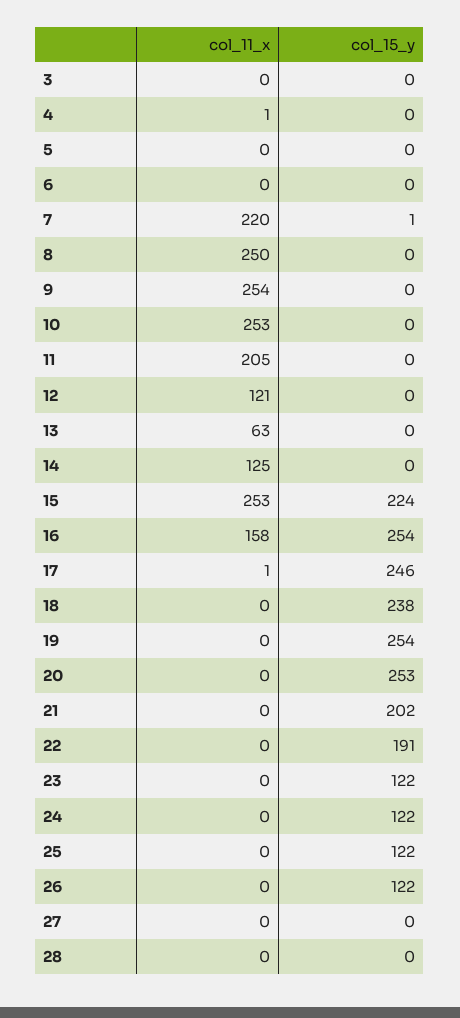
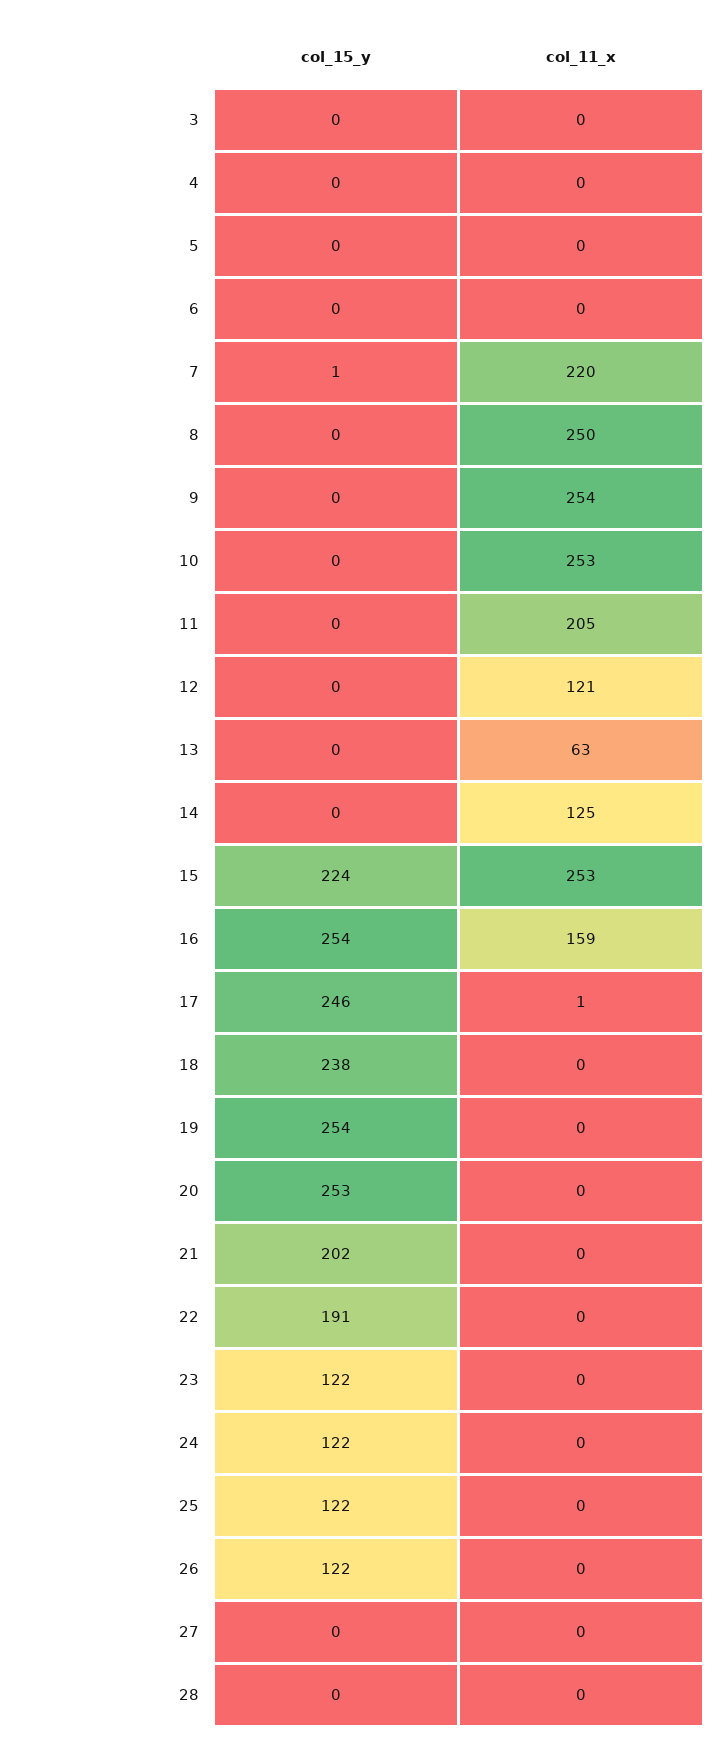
col_11_x, 4: 1 -> 0
col_11_x, 16: 158 -> 159

